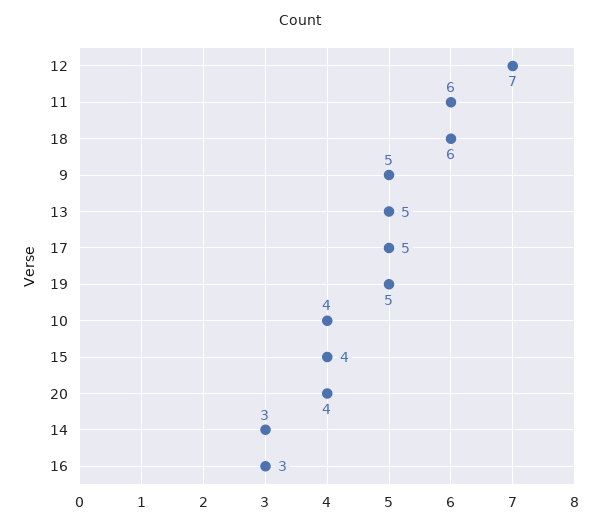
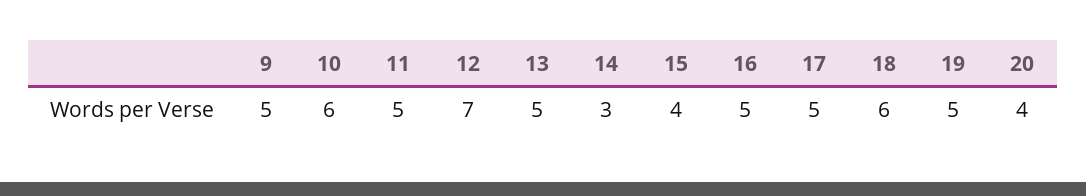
11: 6 -> 5
10: 4 -> 6
16: 3 -> 5

